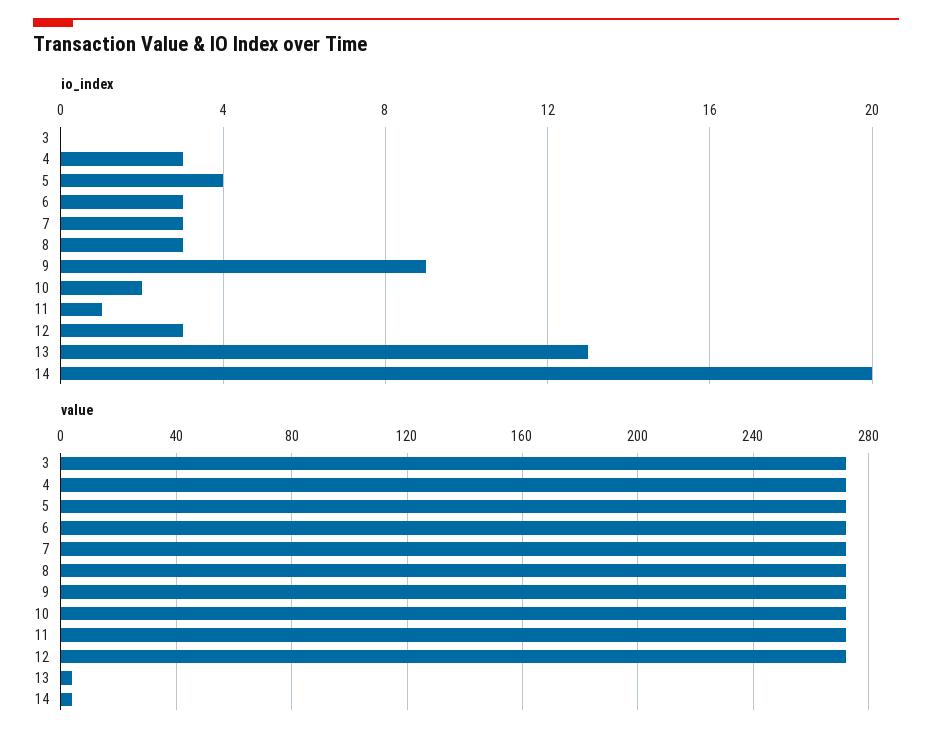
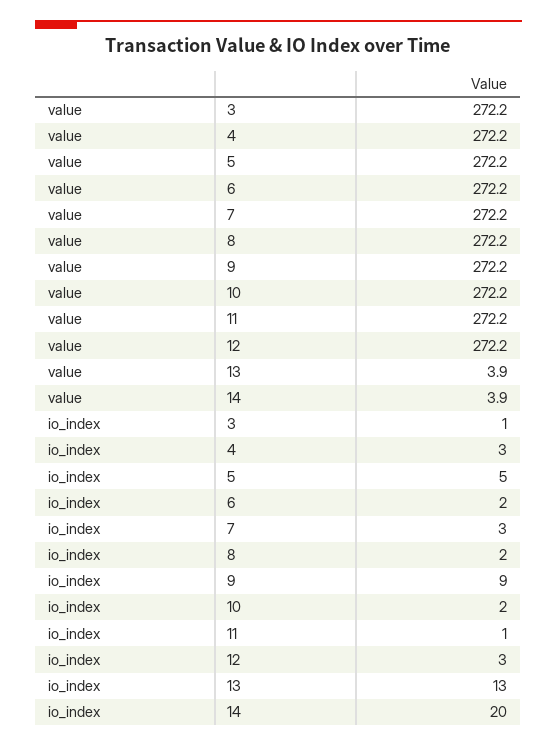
io_index, 3: 0 -> 1
io_index, 5: 4 -> 5
io_index, 6: 3 -> 2
io_index, 8: 3 -> 2

